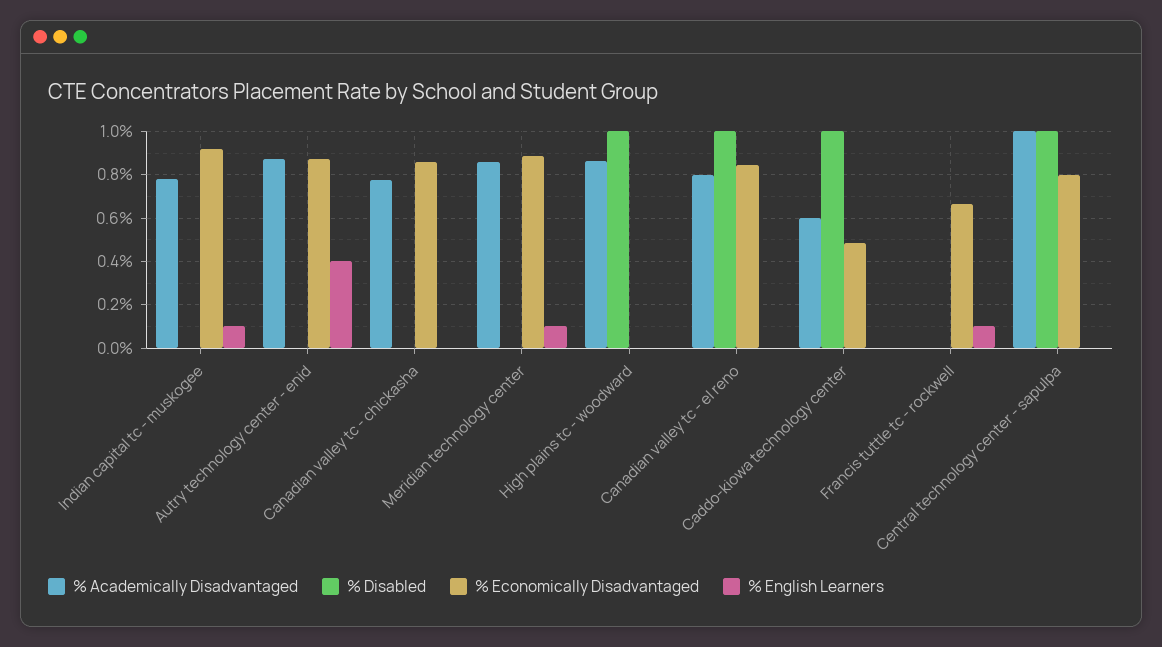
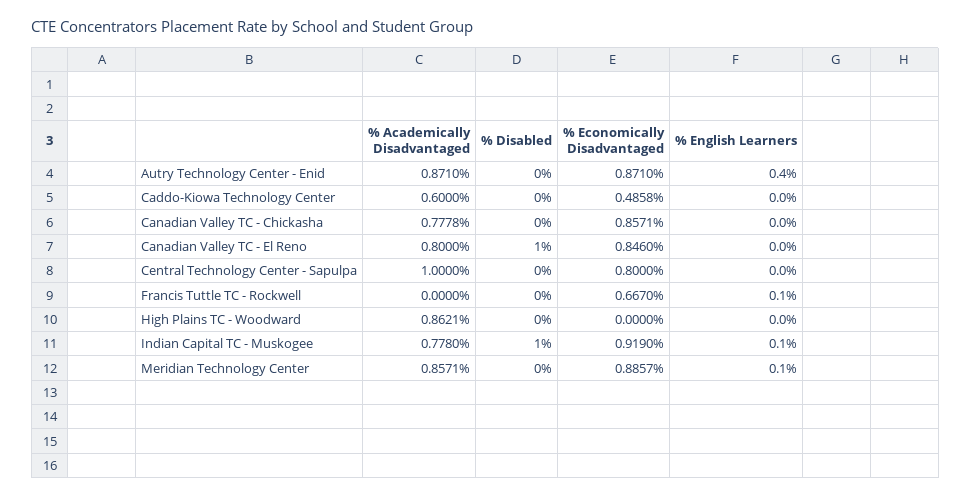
% Disabled, Indian capital tc - muskogee: 0 -> 1
% Disabled, High plains tc - woodward: 1 -> 0
% Disabled, Caddo-kiowa technology center: 1 -> 0
% Disabled, Central technology center - sapulpa: 1 -> 0

